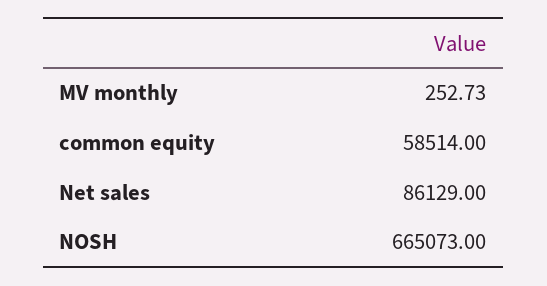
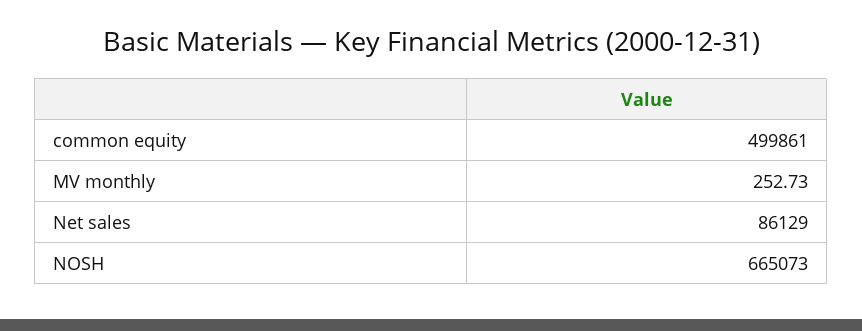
common equity: 58514 -> 499861

